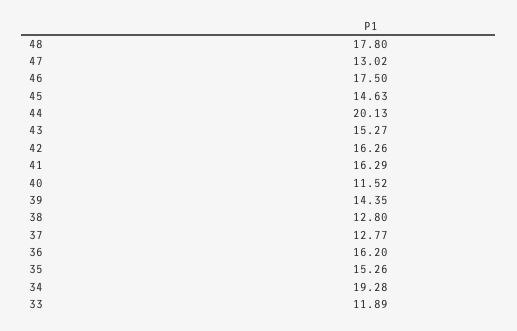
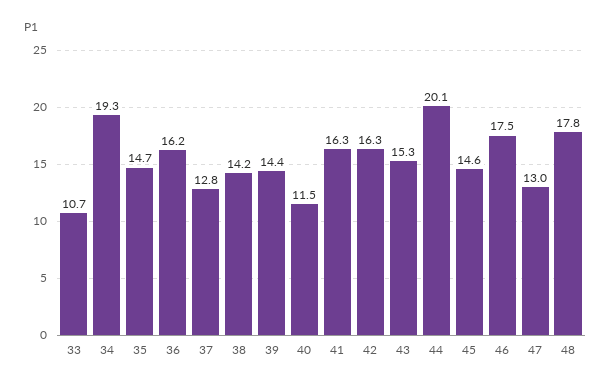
38: 12.8 -> 14.2
35: 15.26 -> 14.7
33: 11.89 -> 10.7

